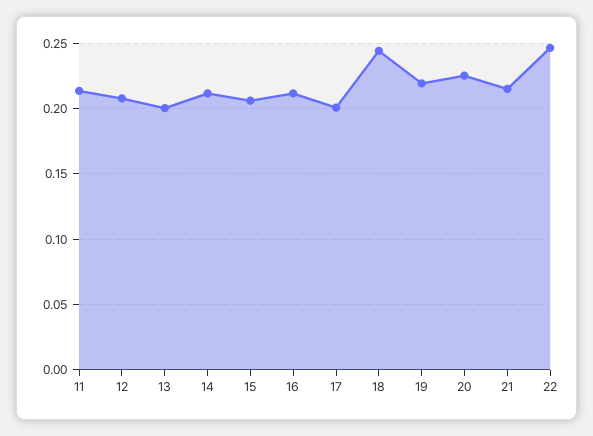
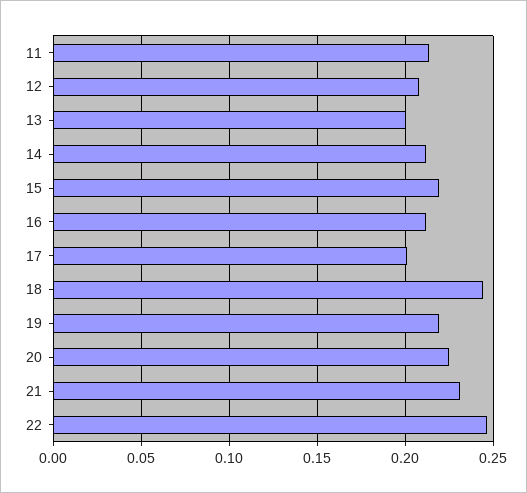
15: 0.205 -> 0.22
21: 0.215 -> 0.23

